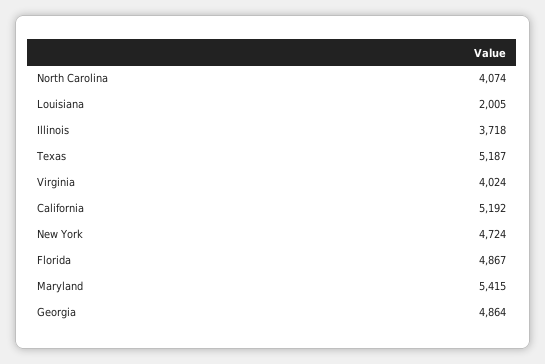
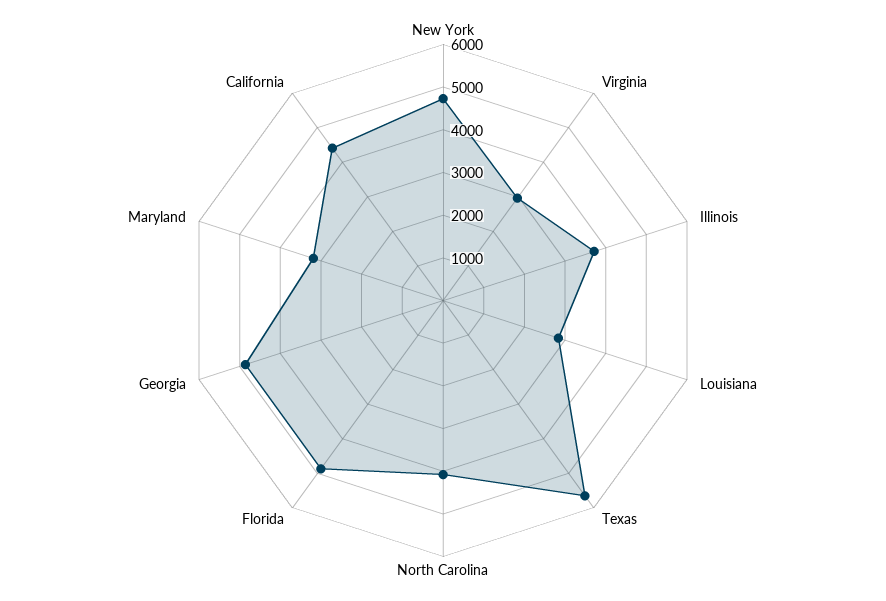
Louisiana: 2005 -> 2800
Texas: 5187 -> 5600
Virginia: 4024 -> 3000
California: 5192 -> 4400
Maryland: 5415 -> 3200

